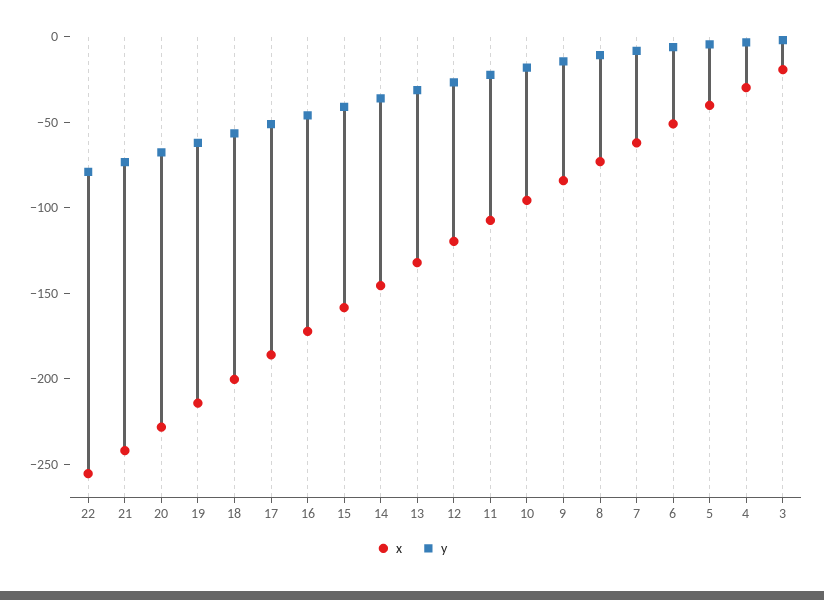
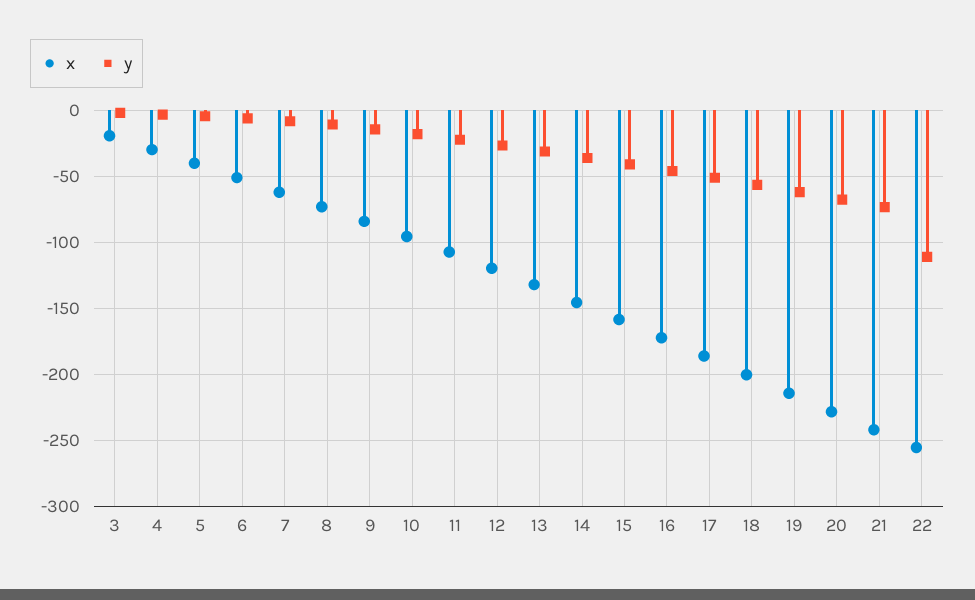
y, 22: -80 -> -110

